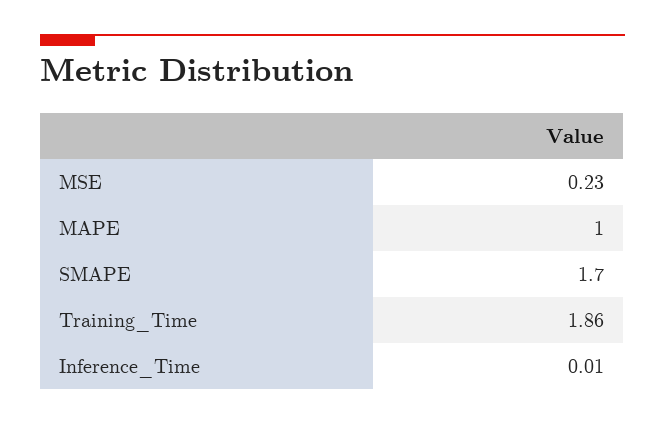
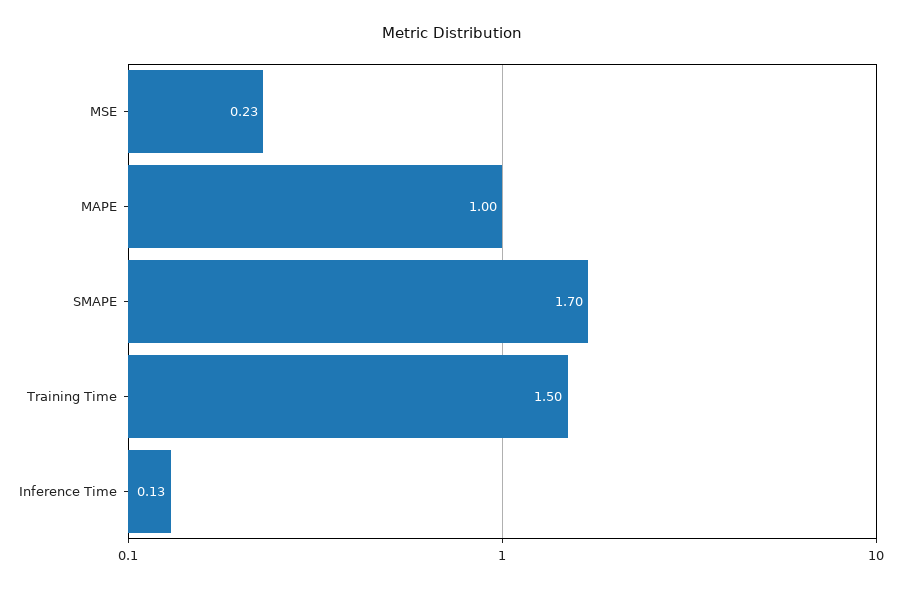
Training_Time: 1.86 -> 1.5
Inference_Time: 0.01 -> 0.13

